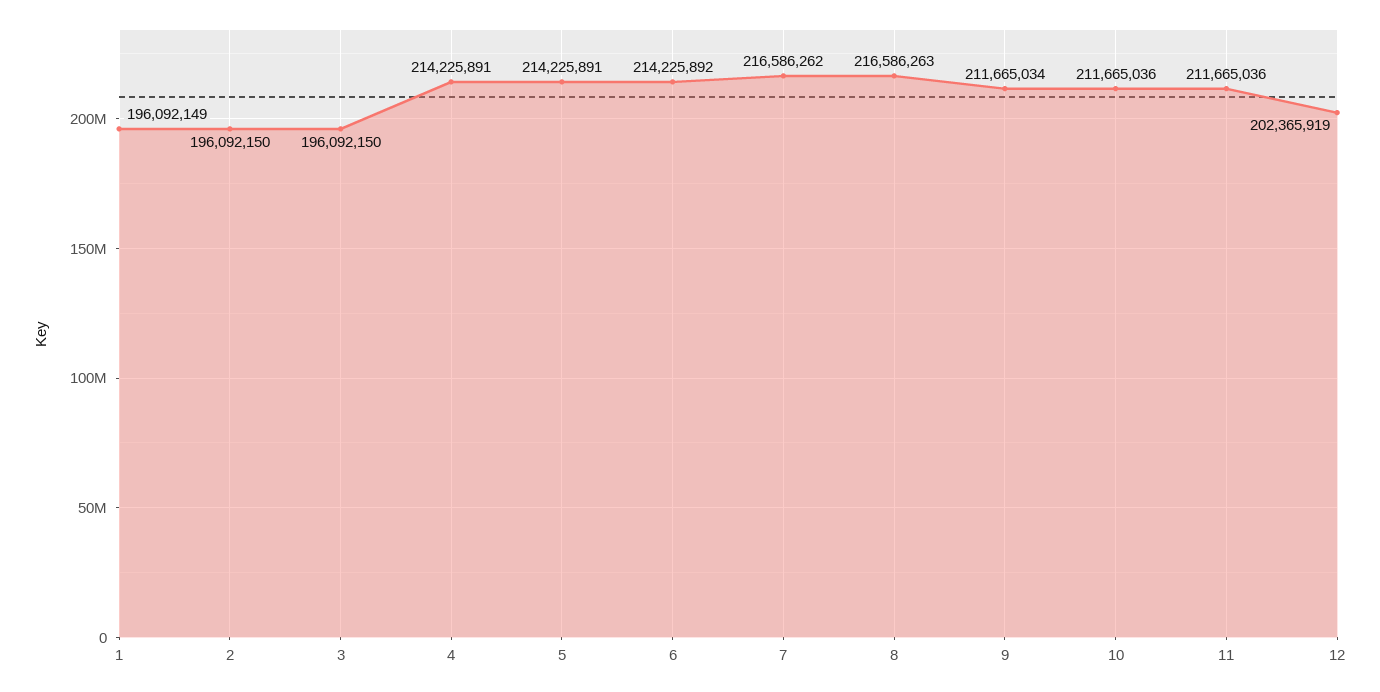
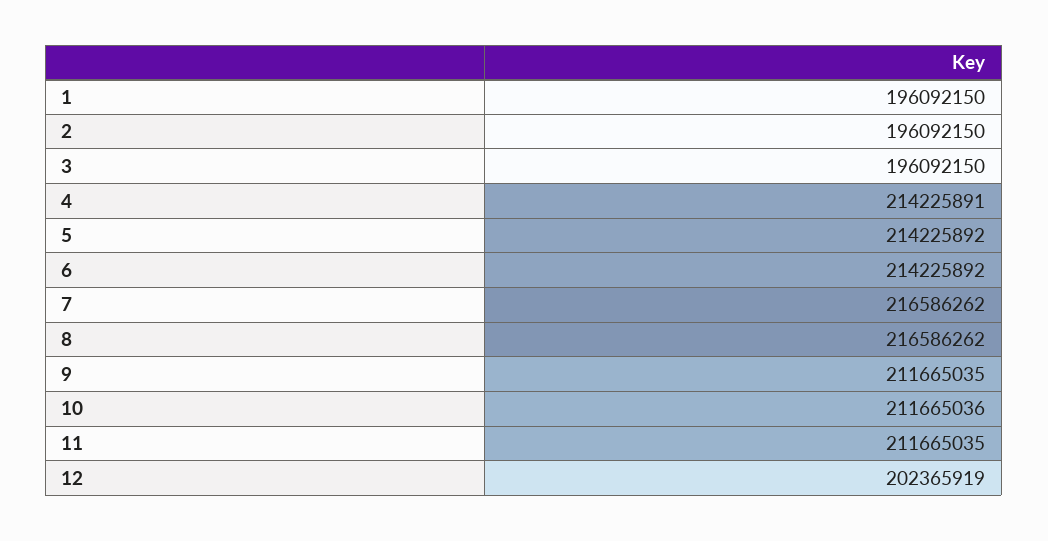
1: 196092149 -> 196092150
5: 214225891 -> 214225892
8: 216586263 -> 216586262
9: 211665034 -> 211665035
11: 211665036 -> 211665035

